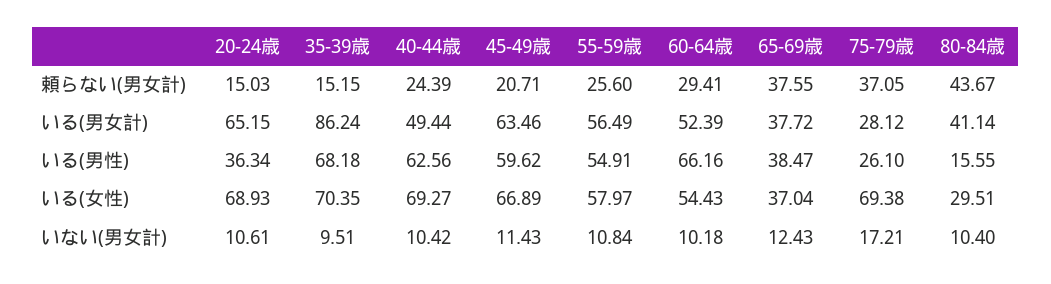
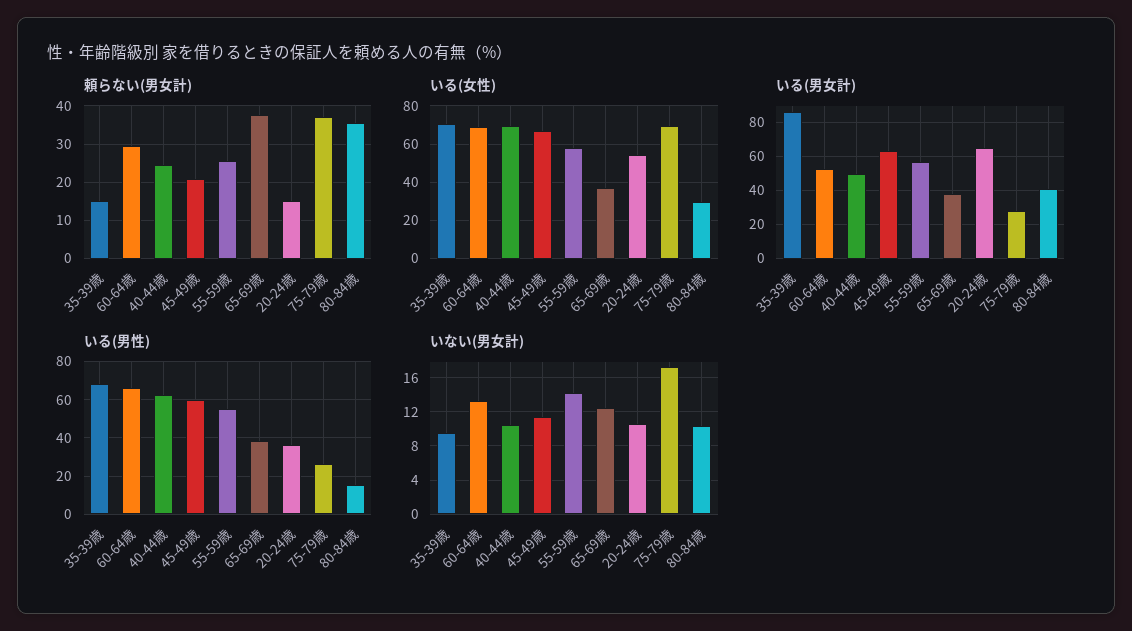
頼らない(男女計), 80-84歳: 43.67 -> 36
いる(女性), 20-24歳: 68.93 -> 55
いる(女性), 60-64歳: 54.43 -> 70
いない(男女計), 55-59歳: 10.84 -> 14
いない(男女計), 60-64歳: 10.18 -> 13

